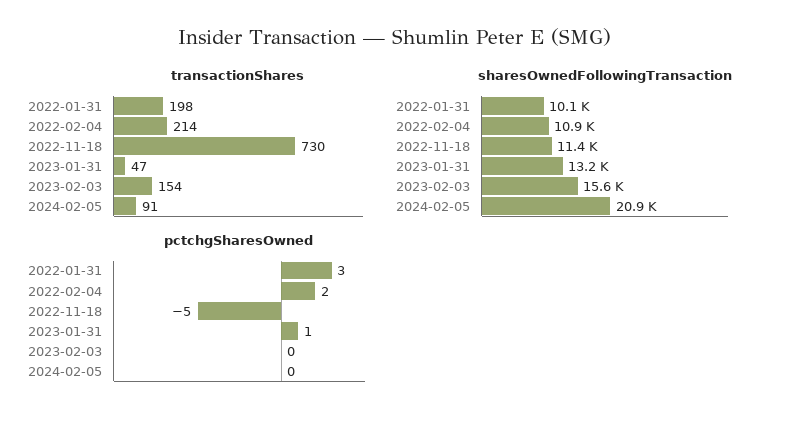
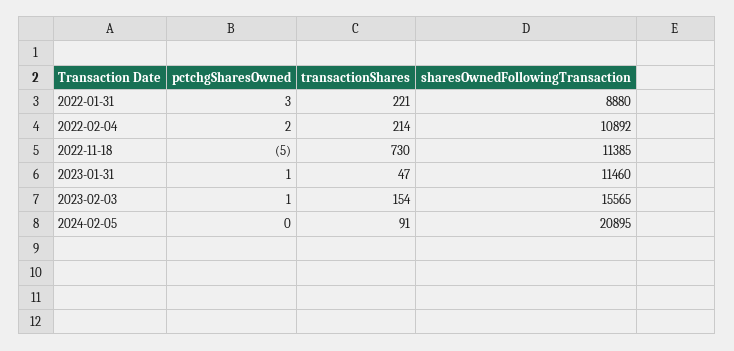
transactionShares, 2022-01-31: 198 -> 221
sharesOwnedFollowingTransaction, 2022-01-31: 10100 -> 8880
sharesOwnedFollowingTransaction, 2023-01-31: 13200 -> 11460
pctchgSharesOwned, 2023-02-03: 0 -> 1

